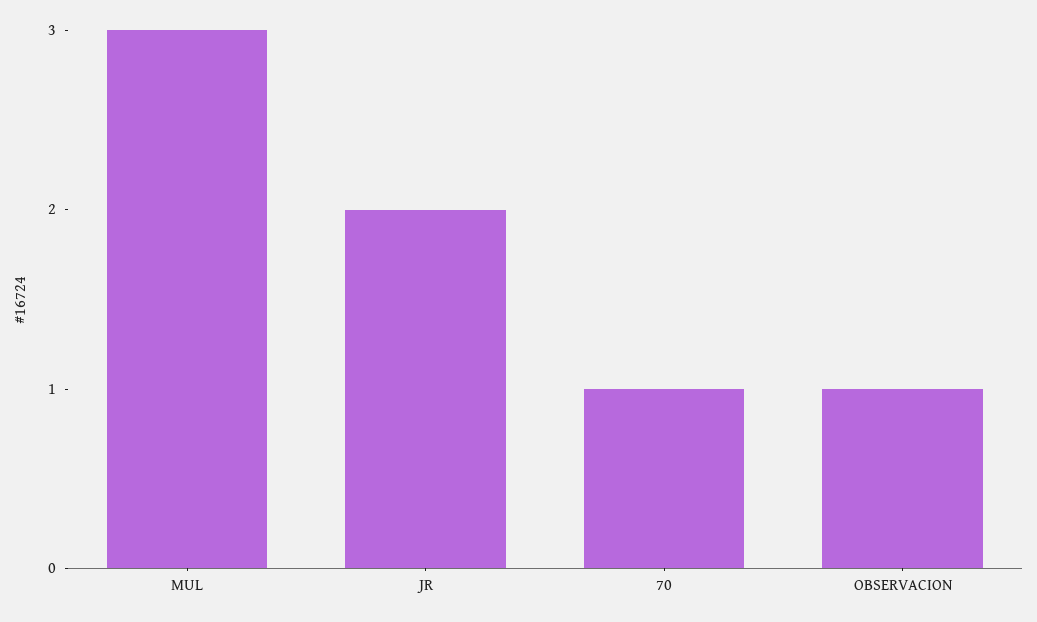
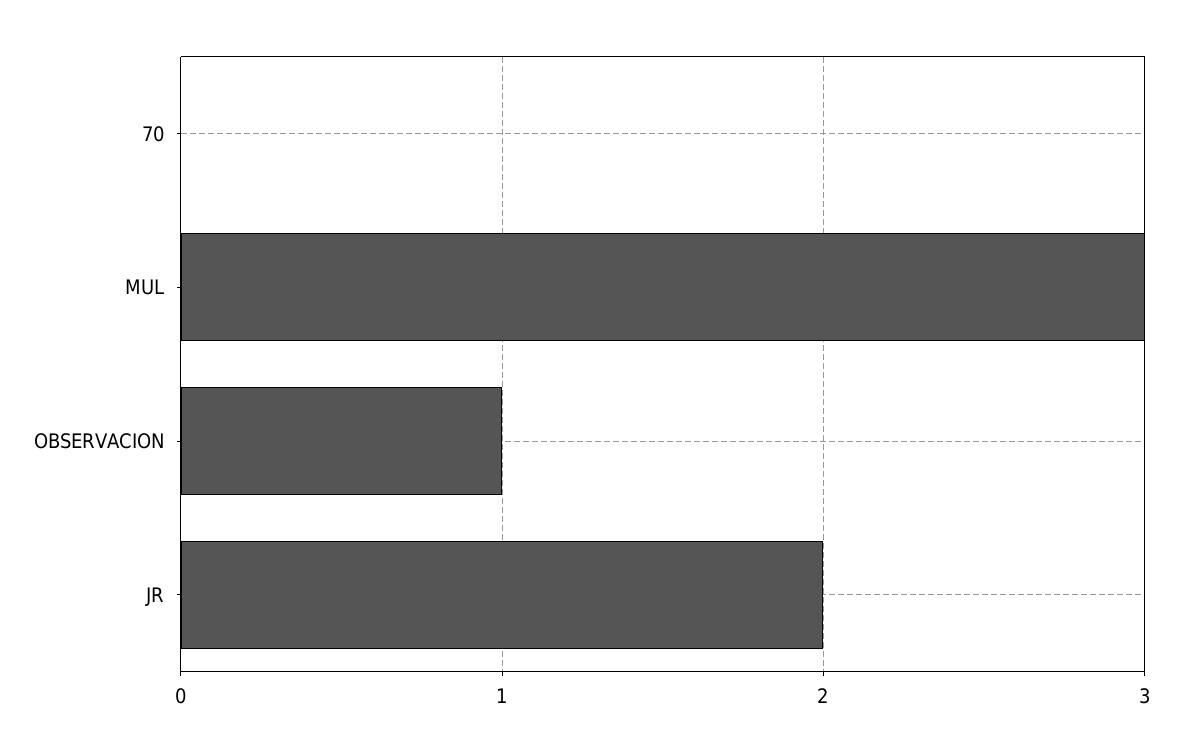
70: 1 -> 0

